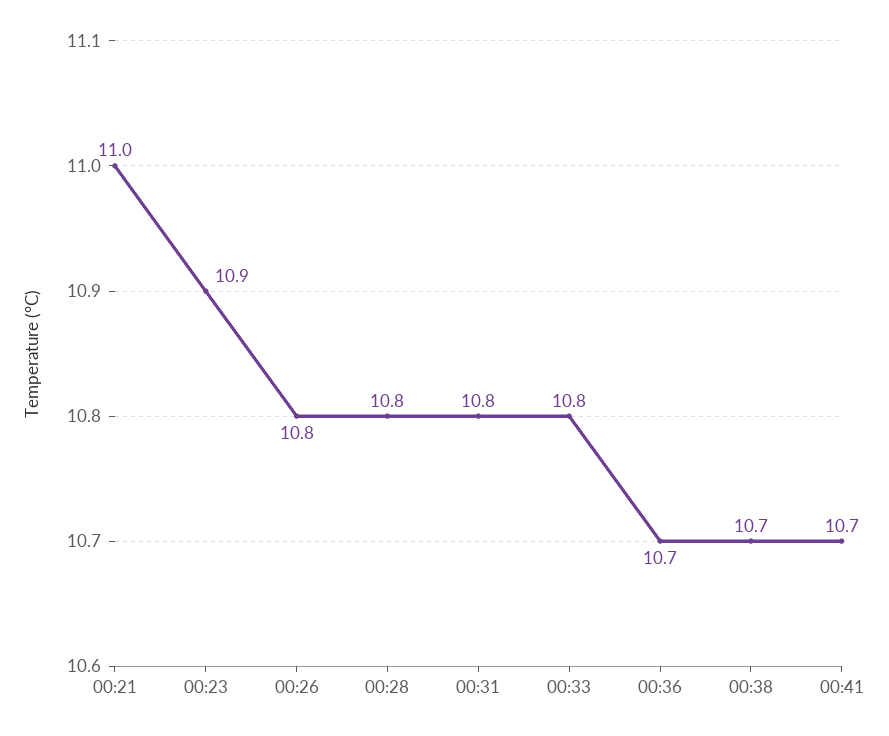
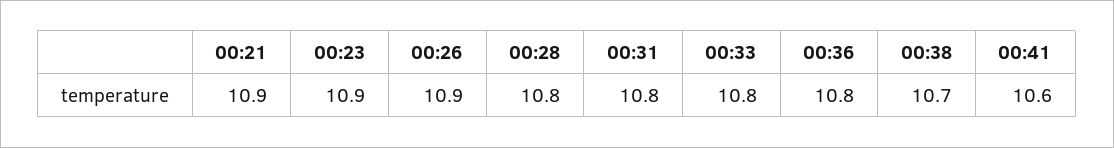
00:21: 11 -> 10.9
00:26: 10.8 -> 10.9
00:36: 10.7 -> 10.8
00:41: 10.7 -> 10.6

